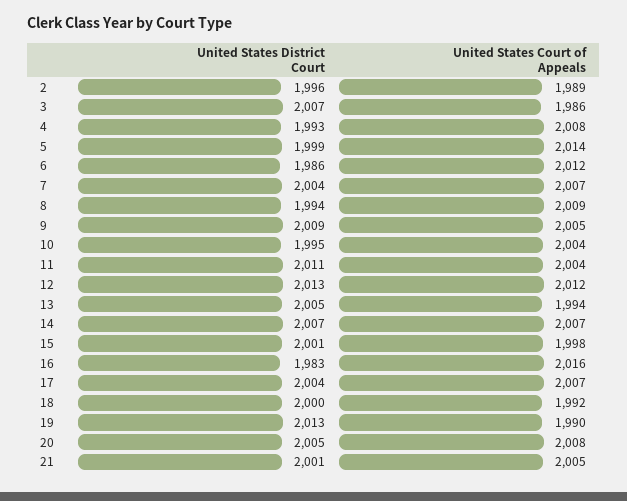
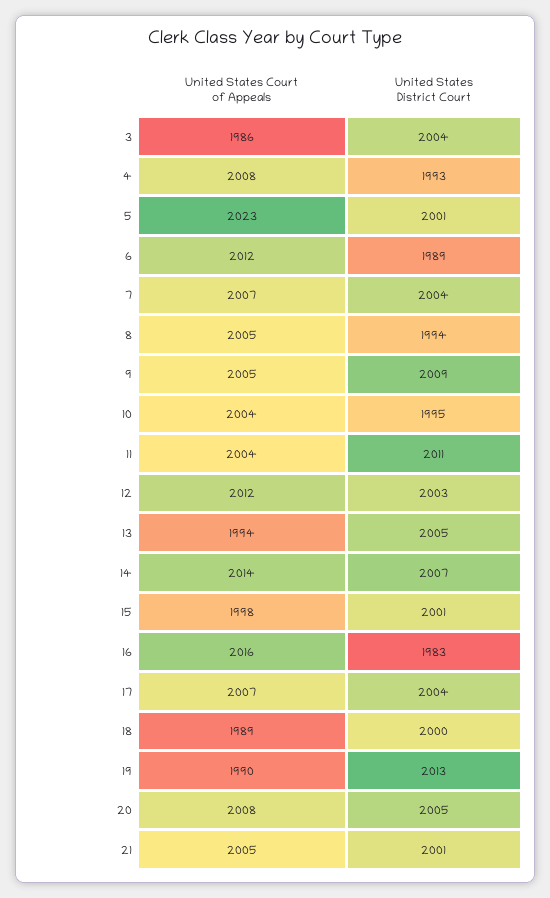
United States District Court, 2: 1996 -> none
United States Court of Appeals, 2: 1989 -> none
United States District Court, 3: 2007 -> 2004
United States District Court, 5: 1999 -> 2001
United States Court of Appeals, 5: 2014 -> 2023
United States District Court, 6: 1986 -> 1989
United States Court of Appeals, 8: 2009 -> 2005
United States District Court, 12: 2013 -> 2003
United States Court of Appeals, 14: 2007 -> 2014
United States Court of Appeals, 18: 1992 -> 1989

